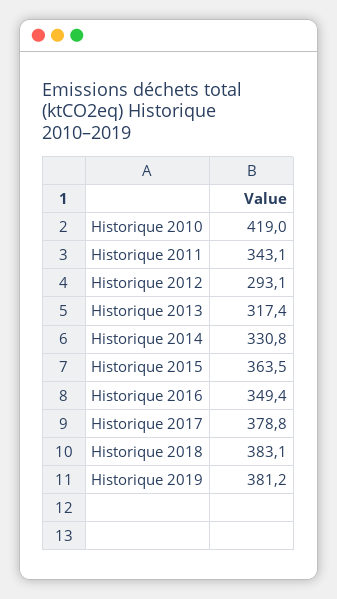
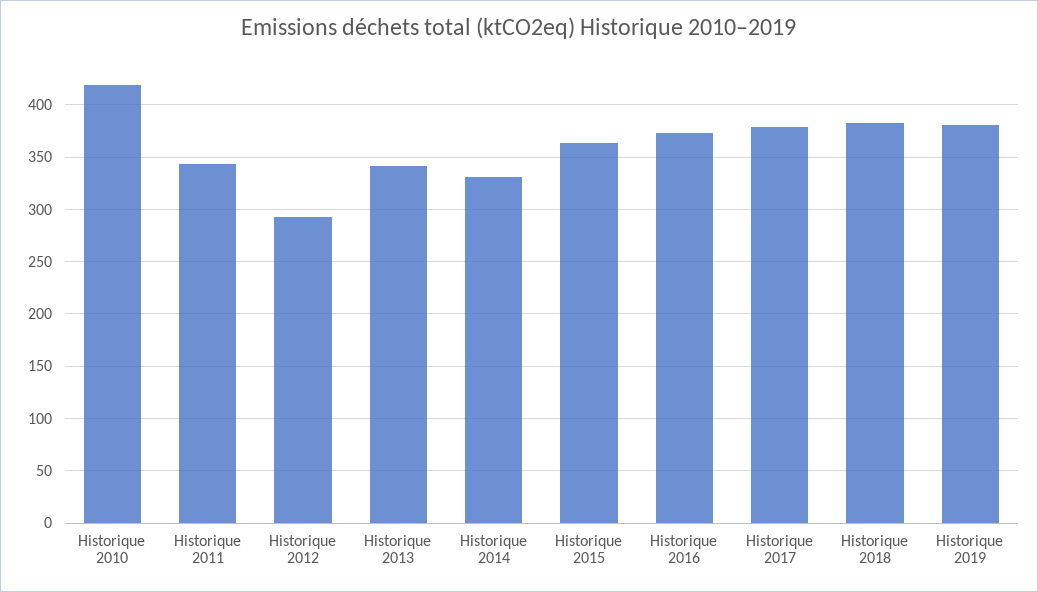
Historique 2013: 317.4 -> 340
Historique 2016: 349.4 -> 370

